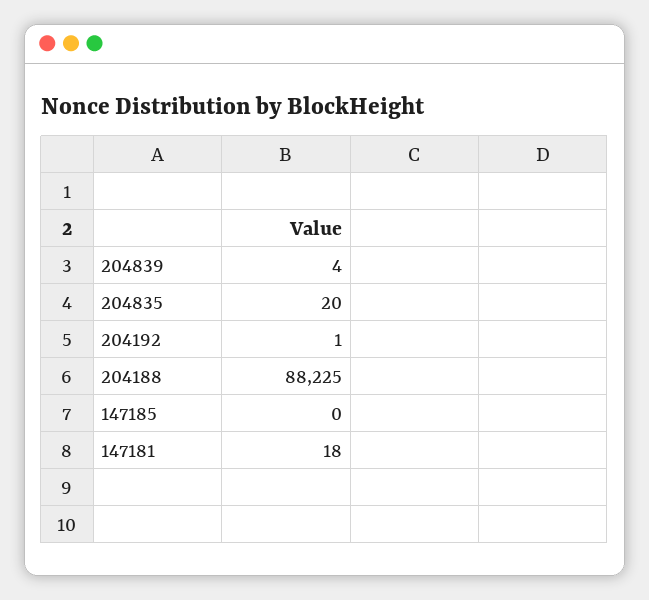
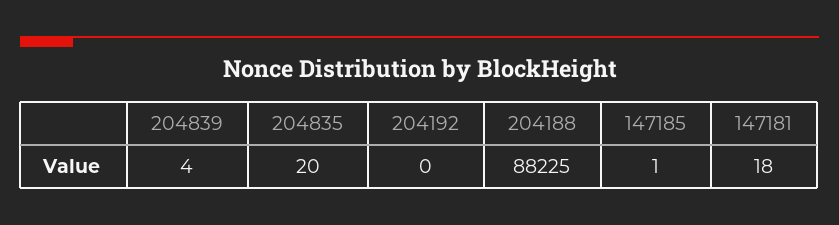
204192: 1 -> 0
147185: 0 -> 1

